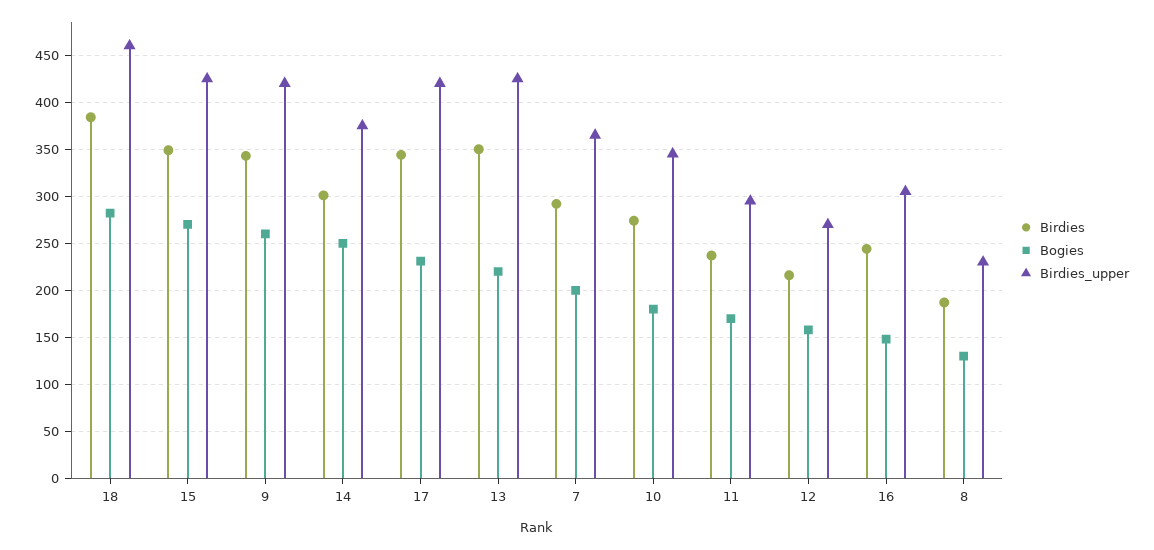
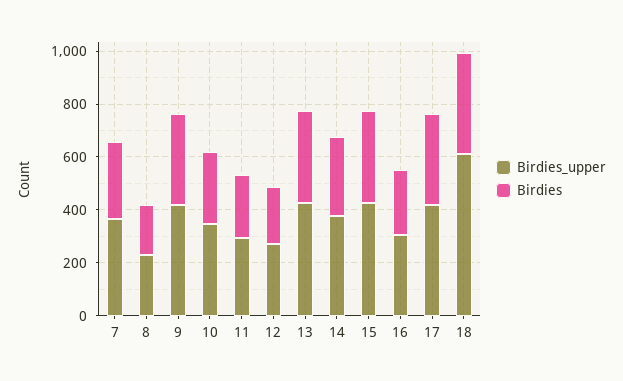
Bogies, 18: 280 -> none
Birdies_upper, 18: 460 -> 600
Bogies, 15: 270 -> none
Bogies, 9: 260 -> none
Bogies, 14: 250 -> none
Bogies, 17: 230 -> none
Bogies, 13: 220 -> none
Bogies, 7: 200 -> none
Bogies, 10: 180 -> none
Bogies, 11: 170 -> none
Bogies, 12: 160 -> none
Bogies, 16: 150 -> none
Bogies, 8: 130 -> none

